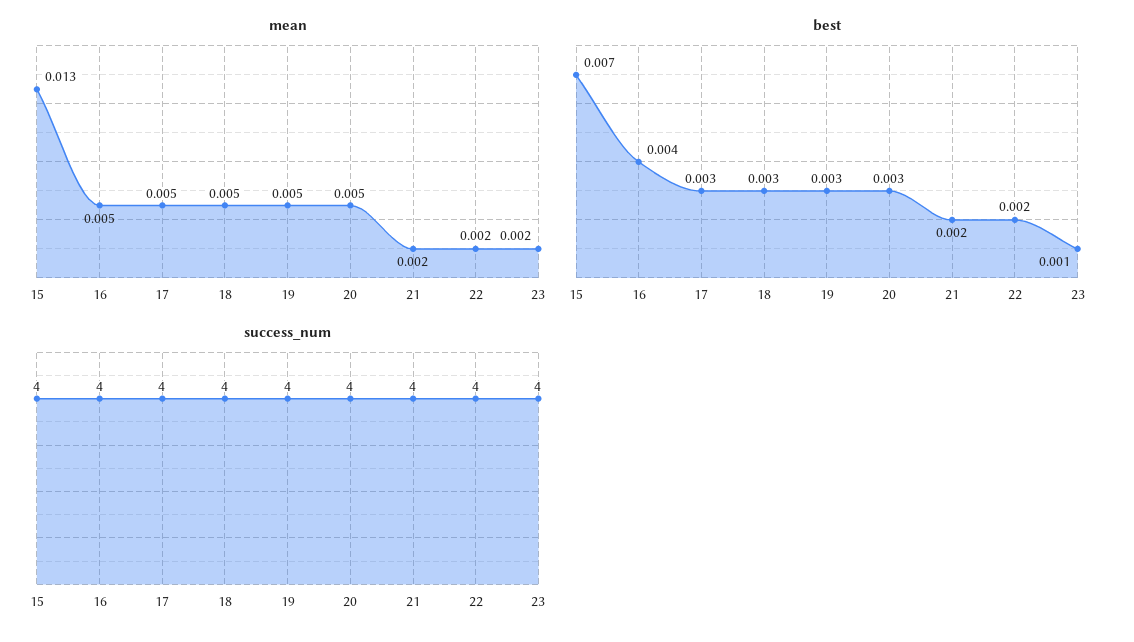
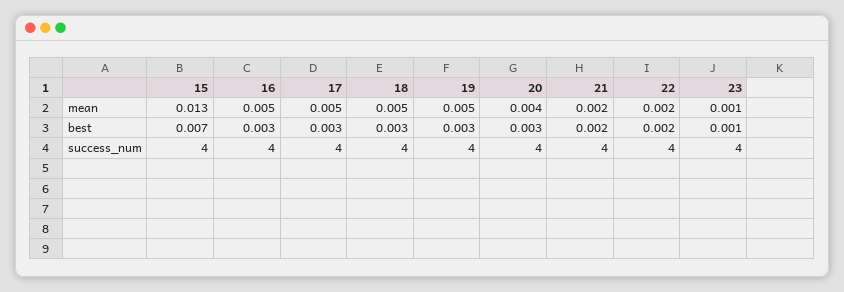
mean, 20: 0.005 -> 0.004
mean, 23: 0.002 -> 0.001
best, 16: 0.004 -> 0.003

